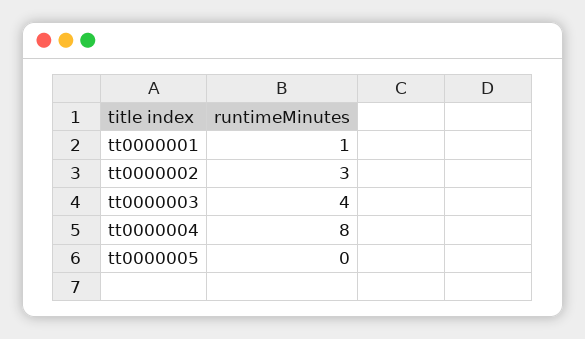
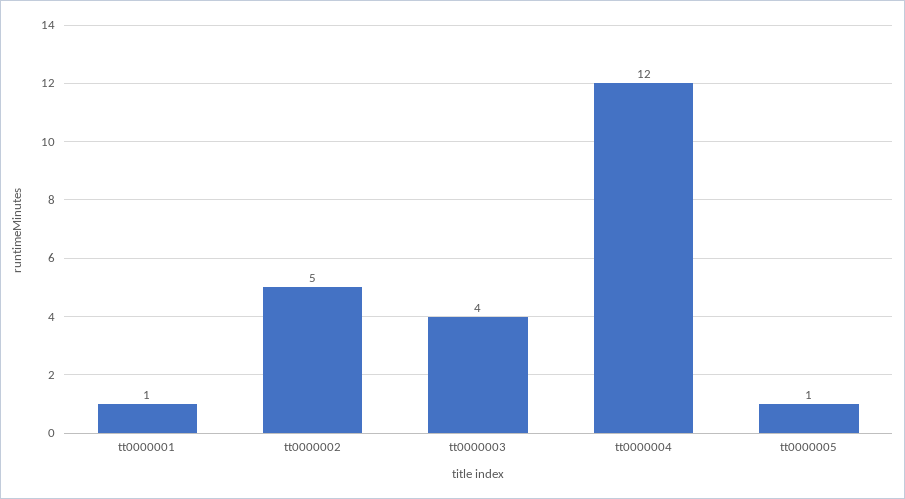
tt0000002: 3 -> 5
tt0000004: 8 -> 12
tt0000005: 0 -> 1

